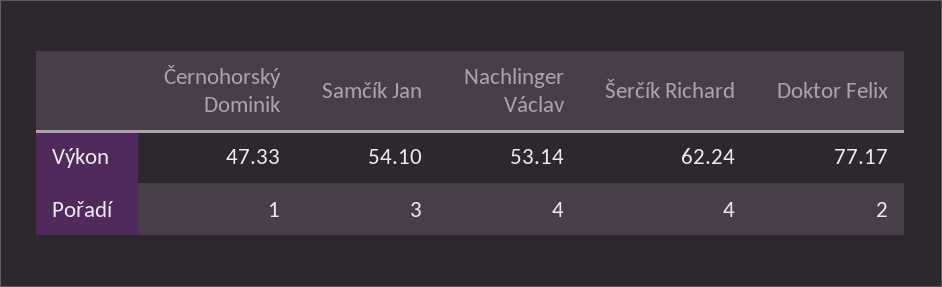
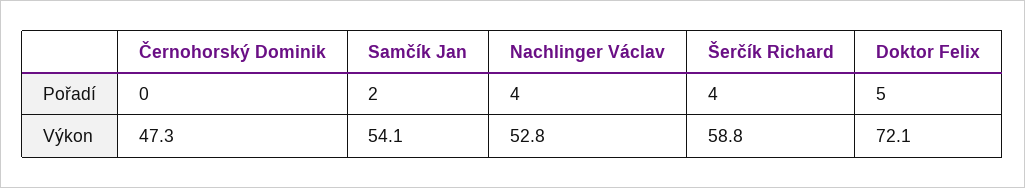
Nachlinger Václav, Výkon: 53.14 -> 52.8
Šerčík Richard, Výkon: 62.24 -> 58.8
Doktor Felix, Výkon: 77.17 -> 72.1
Černohorský Dominik, Pořadí: 1 -> 0
Samčík Jan, Pořadí: 3 -> 2
Doktor Felix, Pořadí: 2 -> 5

